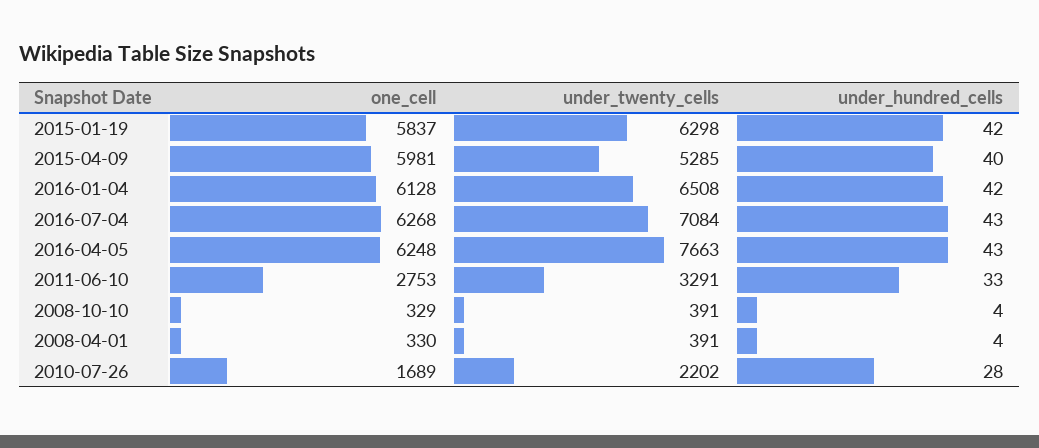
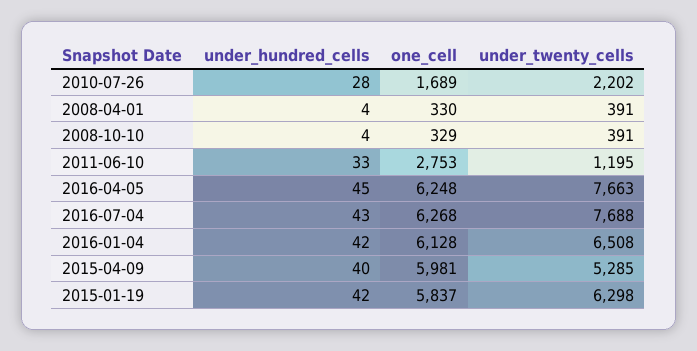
under_twenty_cells, 2016-07-04: 7084 -> 7688
under_hundred_cells, 2016-04-05: 43 -> 45
under_twenty_cells, 2011-06-10: 3291 -> 1195

